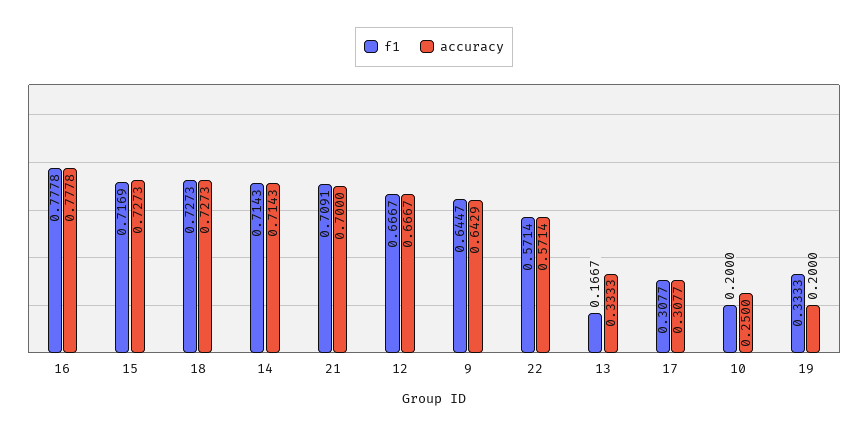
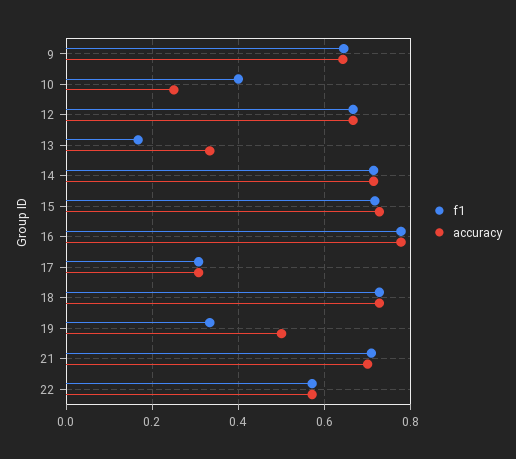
f1, 10: 0.2 -> 0.4
accuracy, 19: 0.2 -> 0.5

